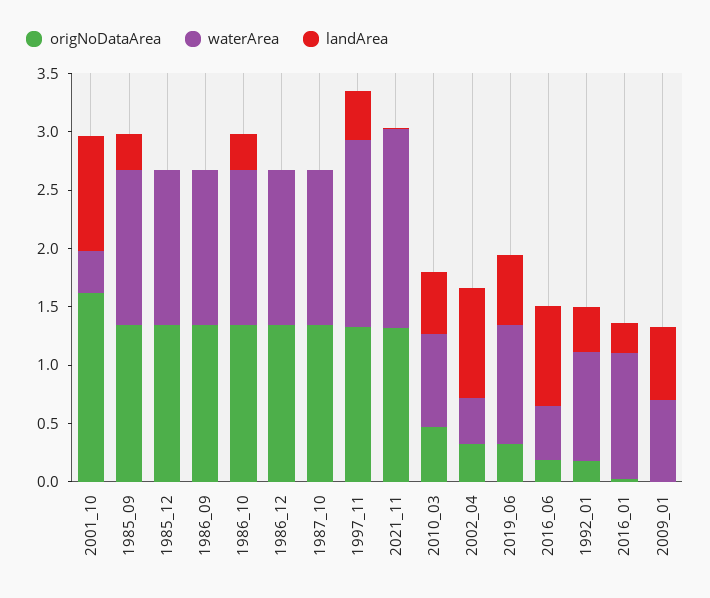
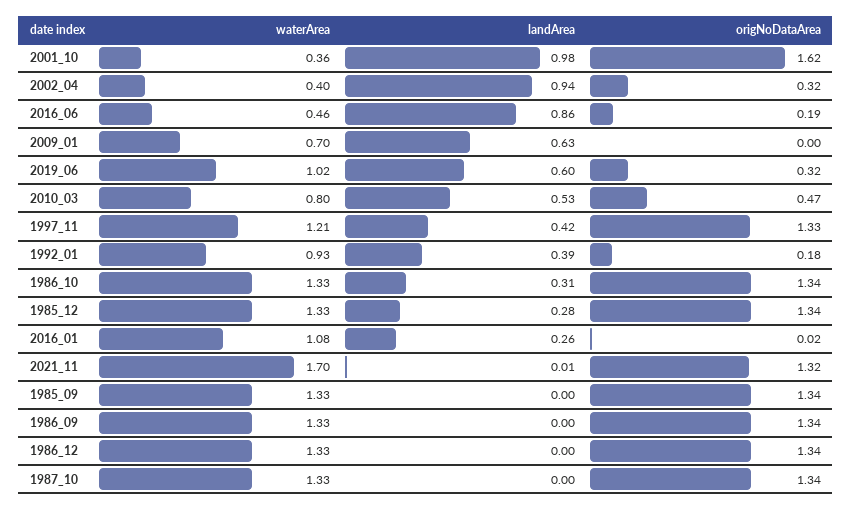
landArea, 1985_09: 0.3 -> 0
landArea, 1985_12: 0 -> 0.28
waterArea, 1997_11: 1.6 -> 1.21

